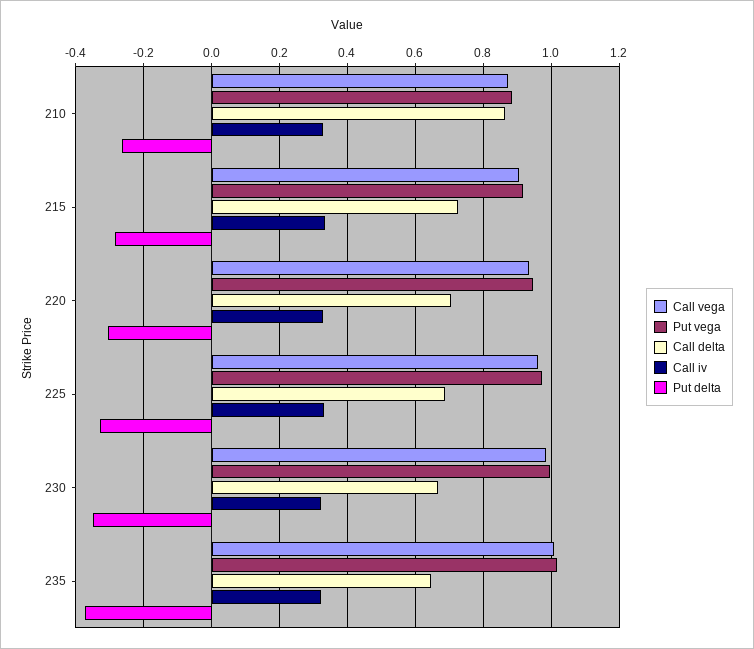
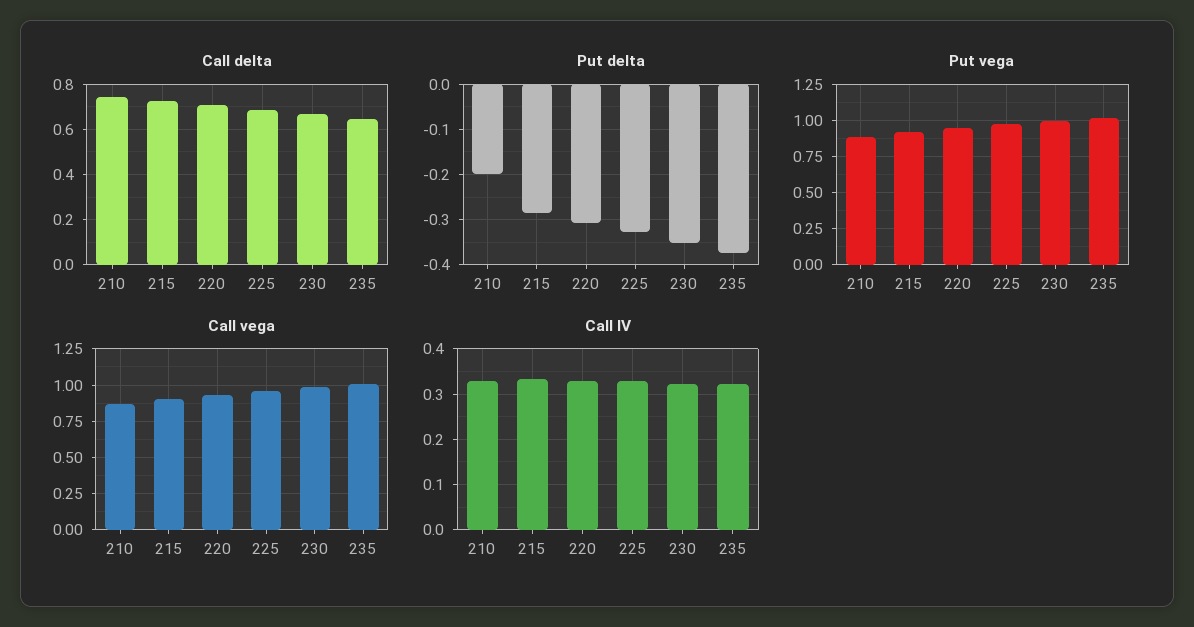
Call delta, 210: 0.86 -> 0.75
Put delta, 210: -0.26 -> -0.2

